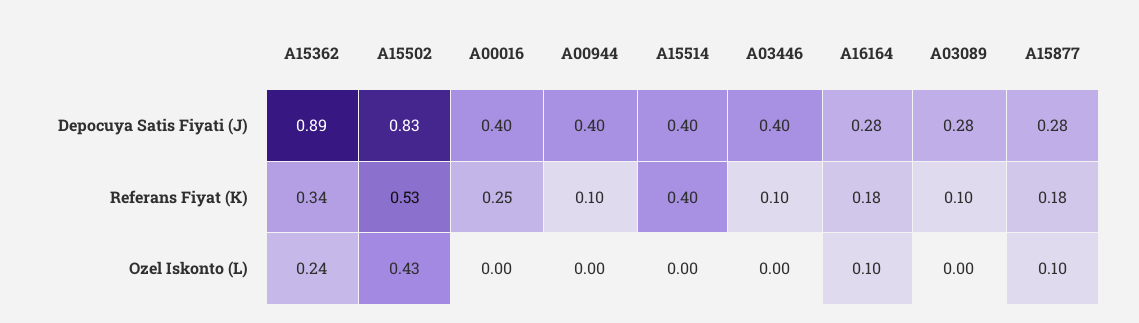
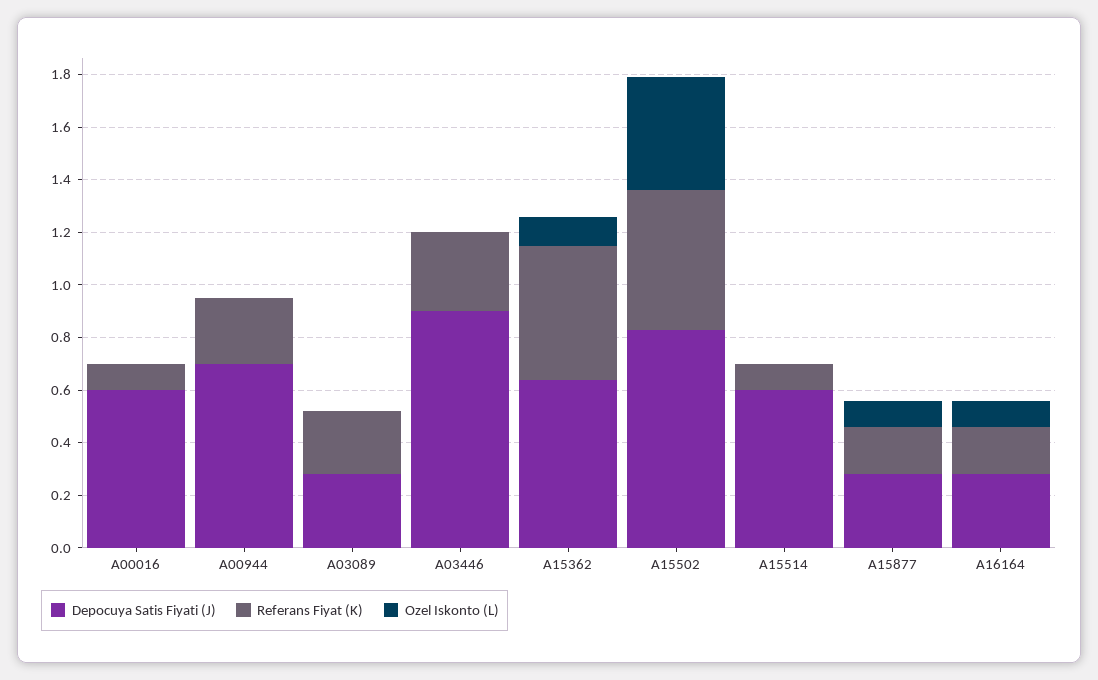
Depocuya Satis Fiyati (J), A15362: 0.89 -> 0.65
Depocuya Satis Fiyati (J), A00016: 0.4 -> 0.6
Depocuya Satis Fiyati (J), A00944: 0.4 -> 0.7
Depocuya Satis Fiyati (J), A15514: 0.4 -> 0.6
Depocuya Satis Fiyati (J), A03446: 0.4 -> 0.9
Referans Fiyat (K), A15362: 0.34 -> 0.5
Referans Fiyat (K), A00016: 0.25 -> 0.1
Referans Fiyat (K), A00944: 0.1 -> 0.25
Referans Fiyat (K), A15514: 0.4 -> 0.1
Referans Fiyat (K), A03446: 0.1 -> 0.3
Referans Fiyat (K), A03089: 0.1 -> 0.25
Ozel Iskonto (L), A15362: 0.24 -> 0.1

